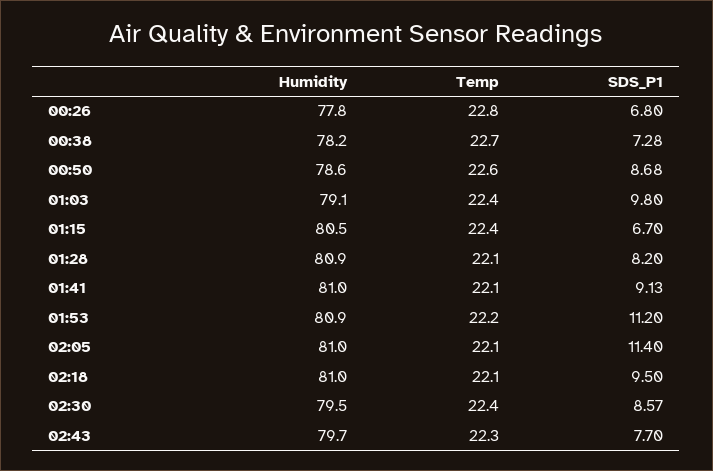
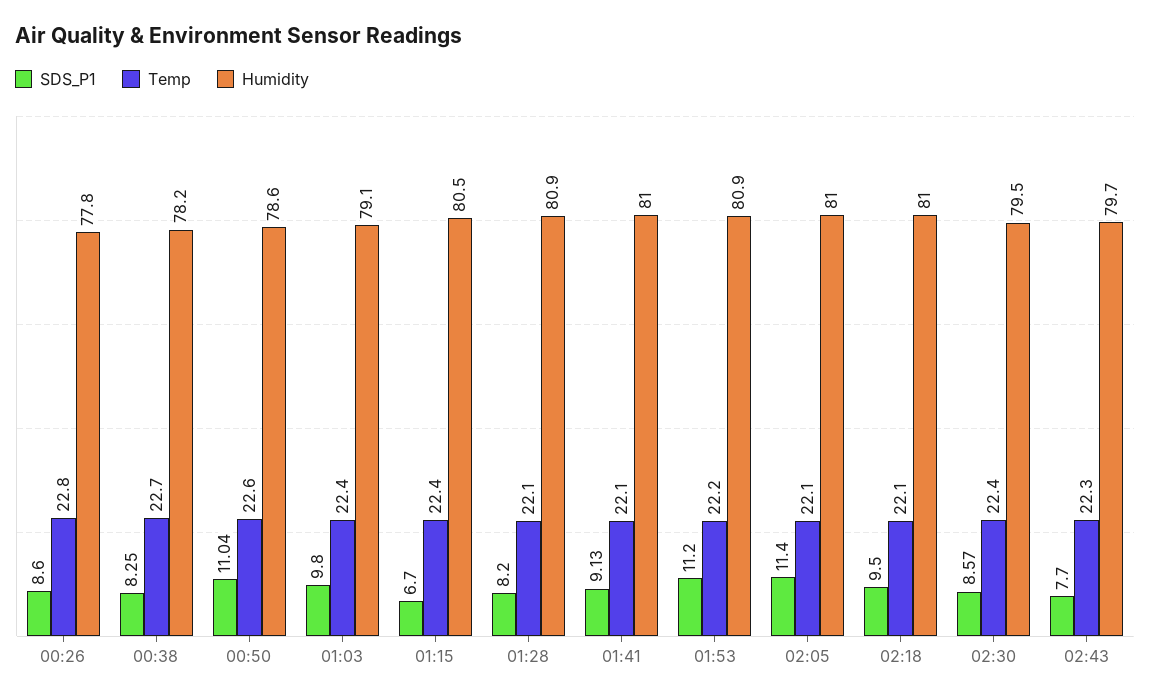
SDS_P1, 00:26: 6.8 -> 8.6
SDS_P1, 00:38: 7.28 -> 8.25
SDS_P1, 00:50: 8.68 -> 11.04

